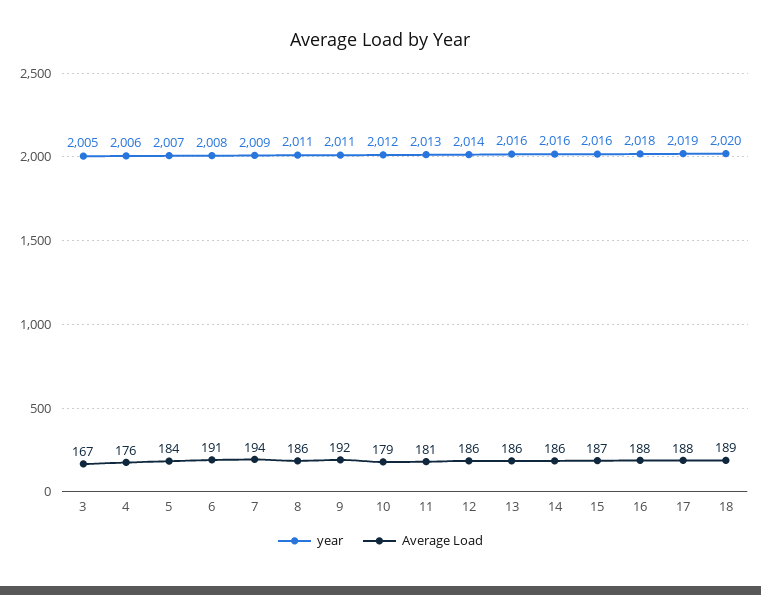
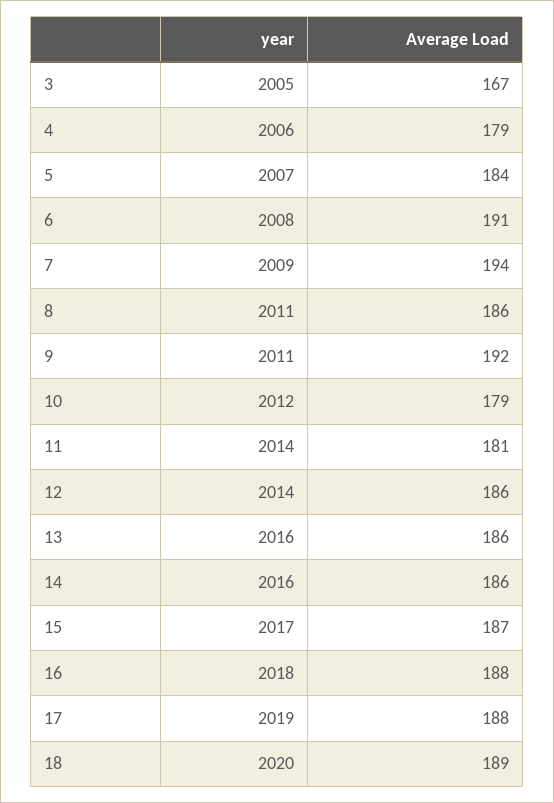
Average Load, 4: 176 -> 179
year, 11: 2013 -> 2014
year, 15: 2016 -> 2017

